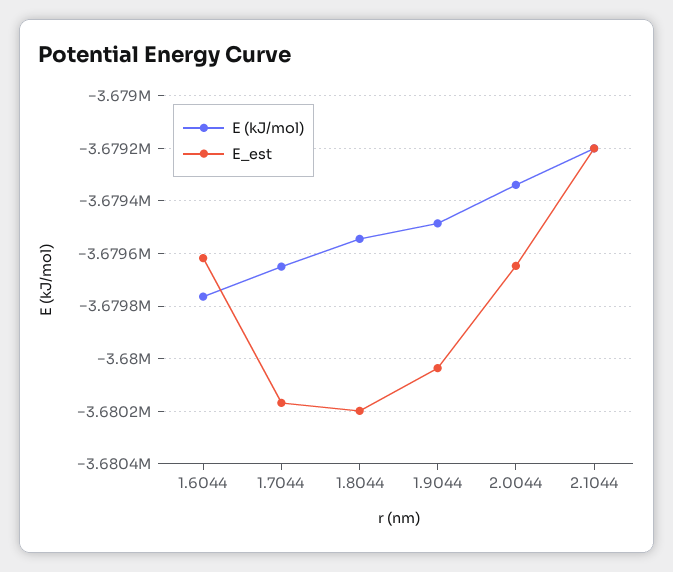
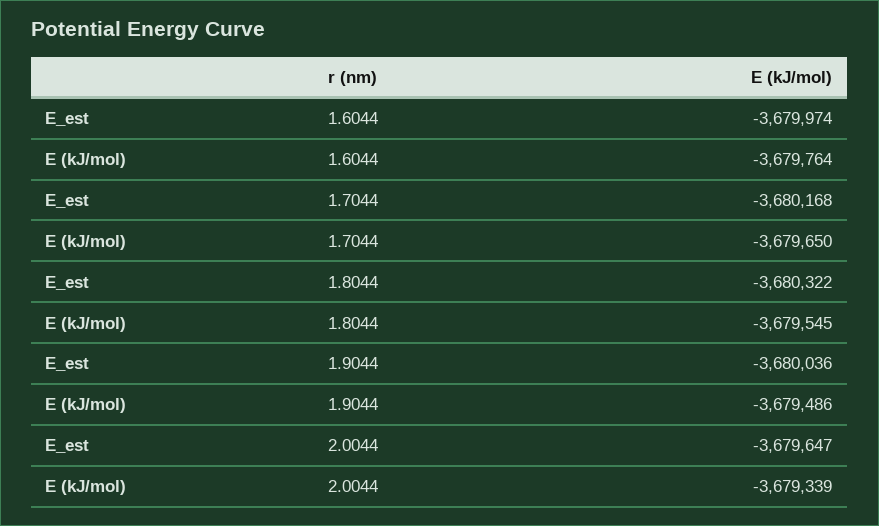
E_est, 1.6044: -3679625 -> -3679974
E_est, 1.8044: -3680200 -> -3680322
E (kJ/mol), 2.1044: -3679200 -> none
E_est, 2.1044: -3679200 -> none

